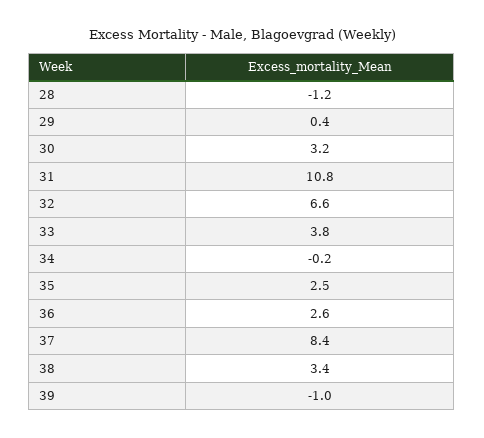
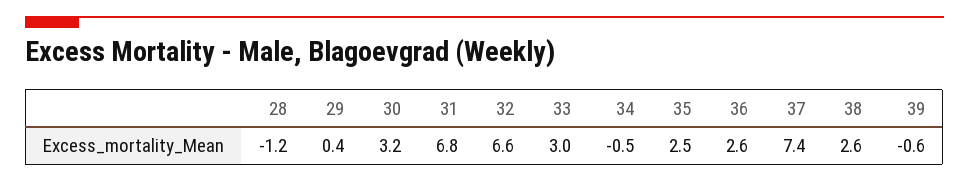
31: 10.8 -> 6.8
33: 3.8 -> 3
34: -0.2 -> -0.5
37: 8.4 -> 7.4
38: 3.4 -> 2.6
39: -1 -> -0.6

